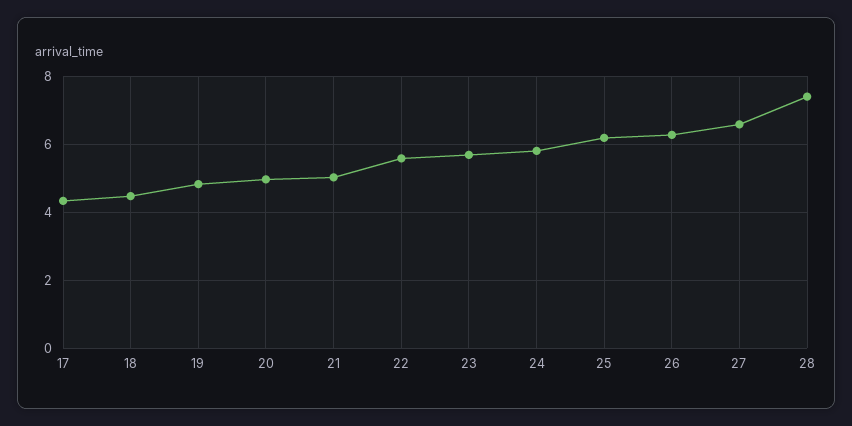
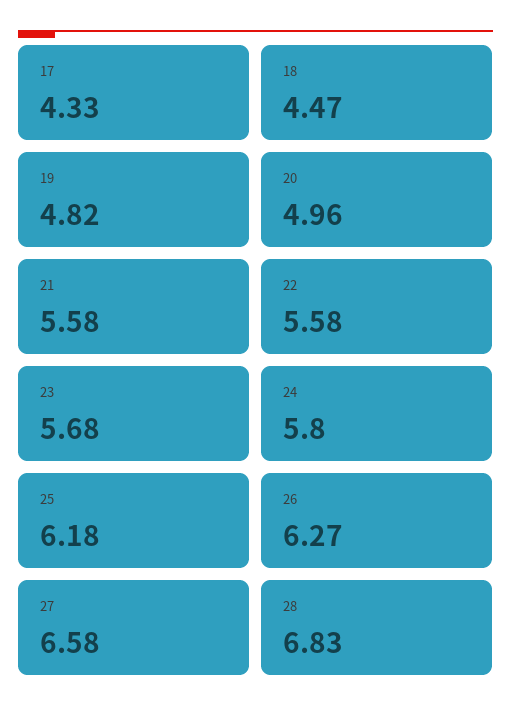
21: 5 -> 5.58
28: 7.4 -> 6.83

